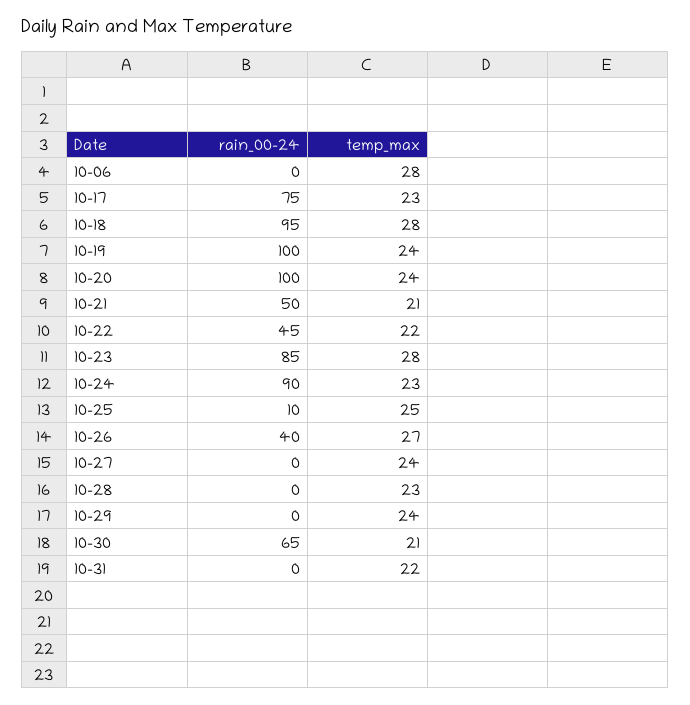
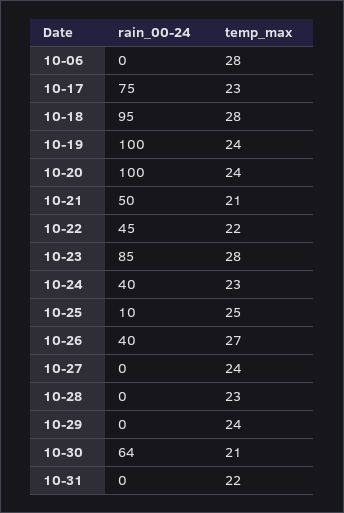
rain_00-24, 10-24: 90 -> 40
rain_00-24, 10-30: 65 -> 64

